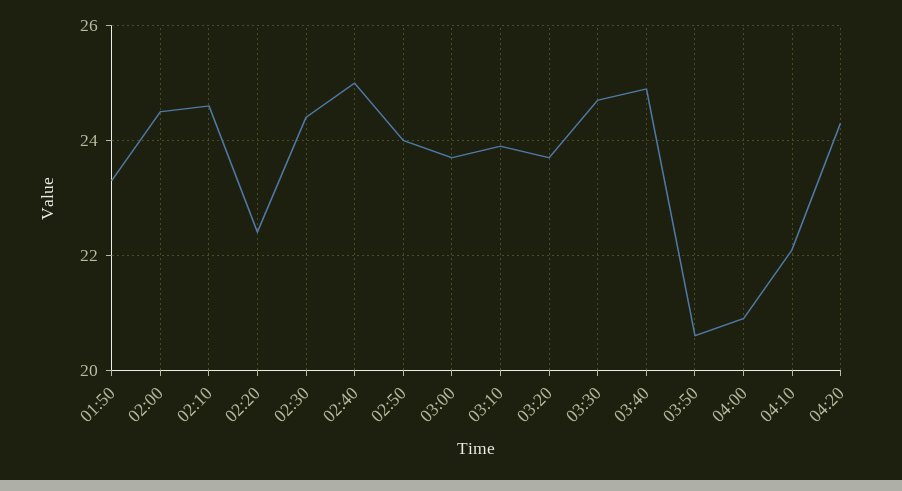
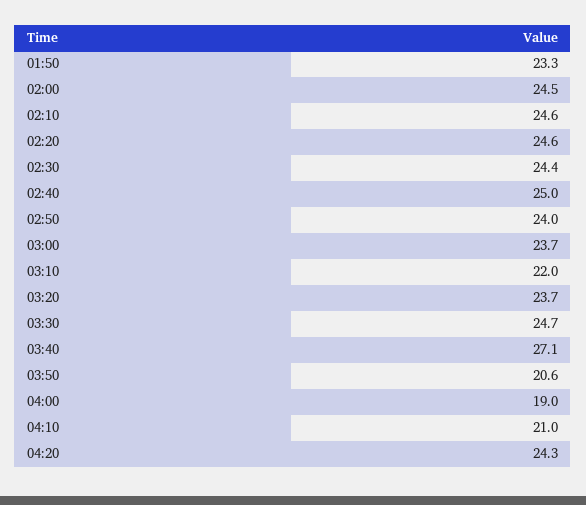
02:20: 22.5 -> 24.6
03:10: 24 -> 22
03:40: 25 -> 27.1
04:00: 21 -> 19
04:10: 22 -> 21

